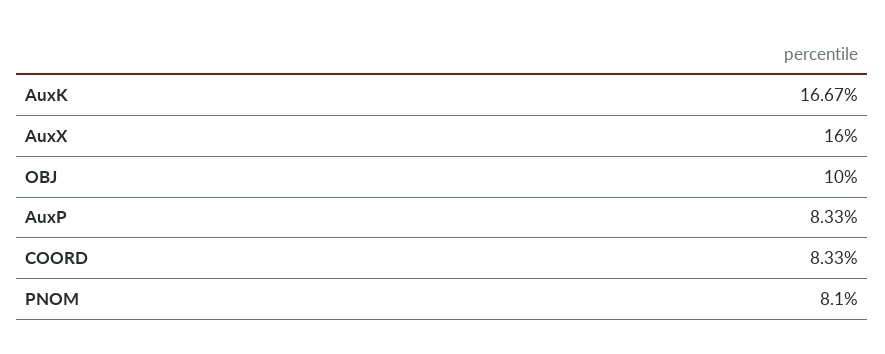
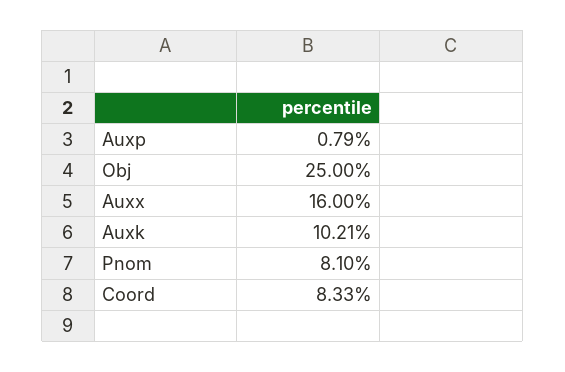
AuxK: 16.67 -> 10.21
OBJ: 10 -> 25
AuxP: 8.33 -> 0.79

